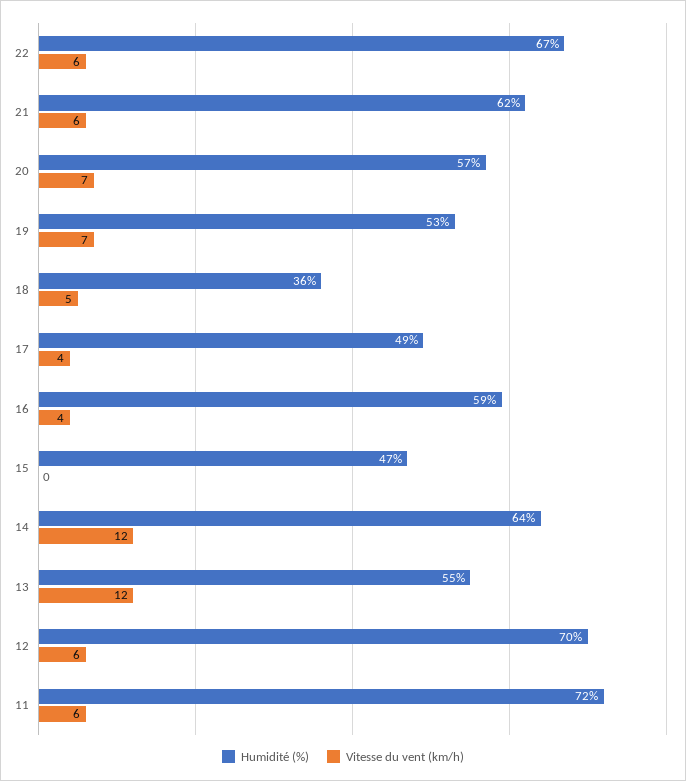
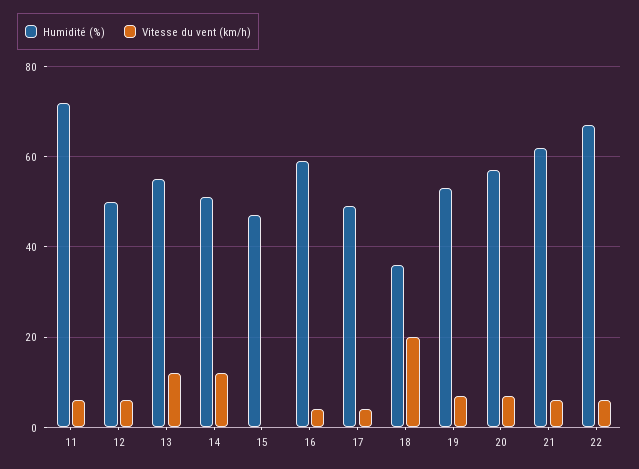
Vitesse du vent (km/h), 18: 5 -> 20
Humidité (%), 14: 64 -> 50
Humidité (%), 12: 70 -> 50

